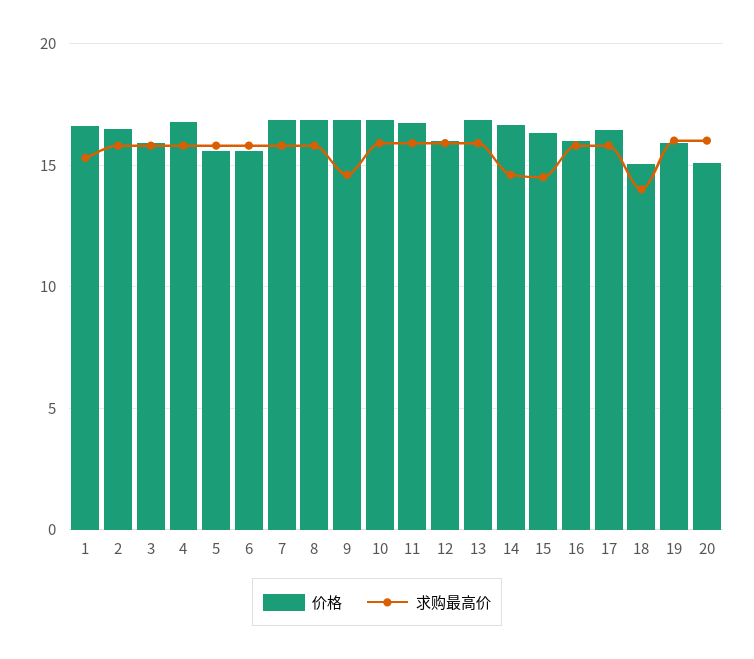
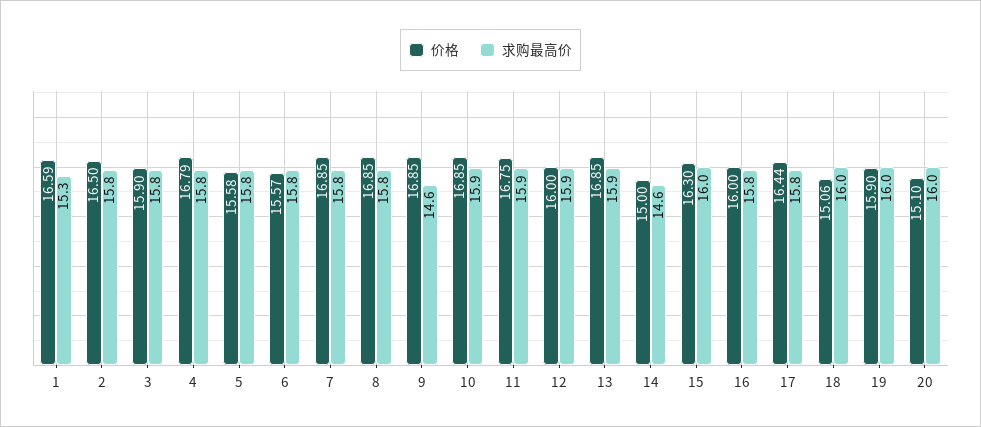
价格, 14: 16.5 -> 15
求购最高价, 15: 14.5 -> 16
求购最高价, 18: 14 -> 16

